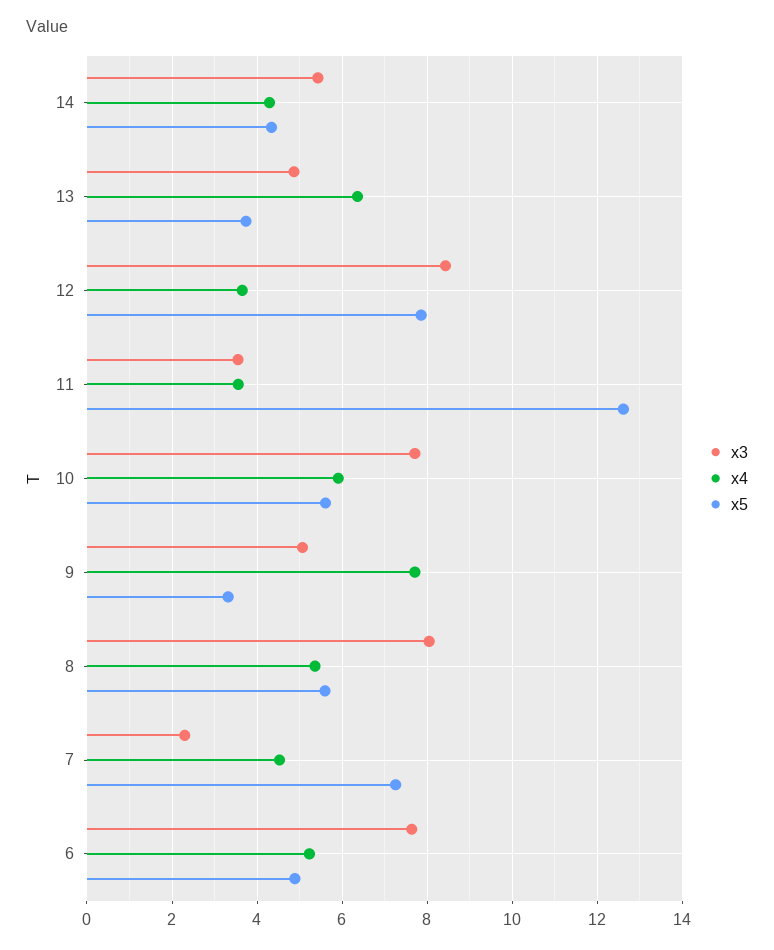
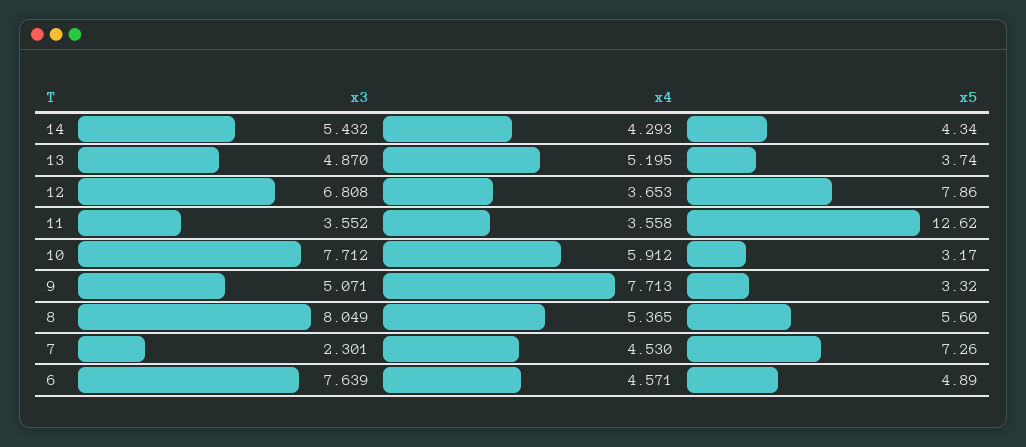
x4, 13: 6.4 -> 5.195
x3, 12: 8.4 -> 6.808
x5, 10: 5.6 -> 3.17
x4, 6: 5.2 -> 4.571

